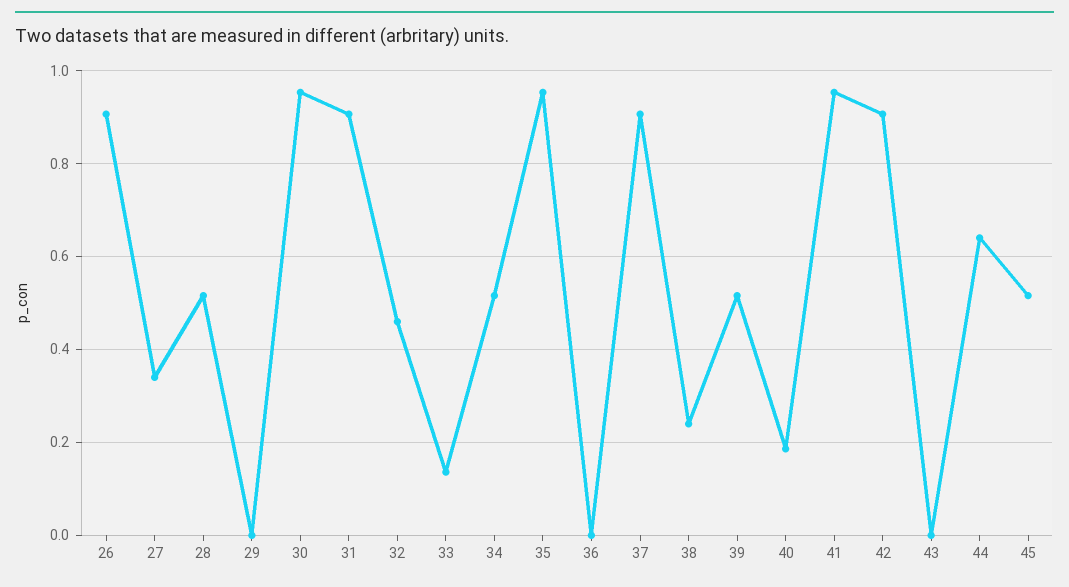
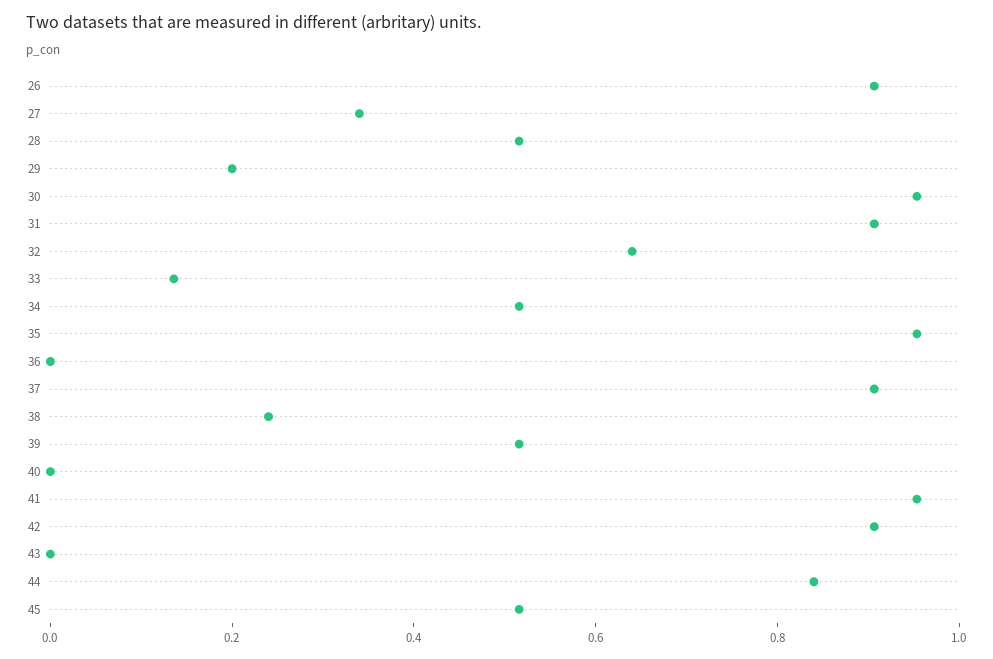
29: 0 -> 0.2
32: 0.46 -> 0.65
40: 0.18 -> 0
44: 0.64 -> 0.85

